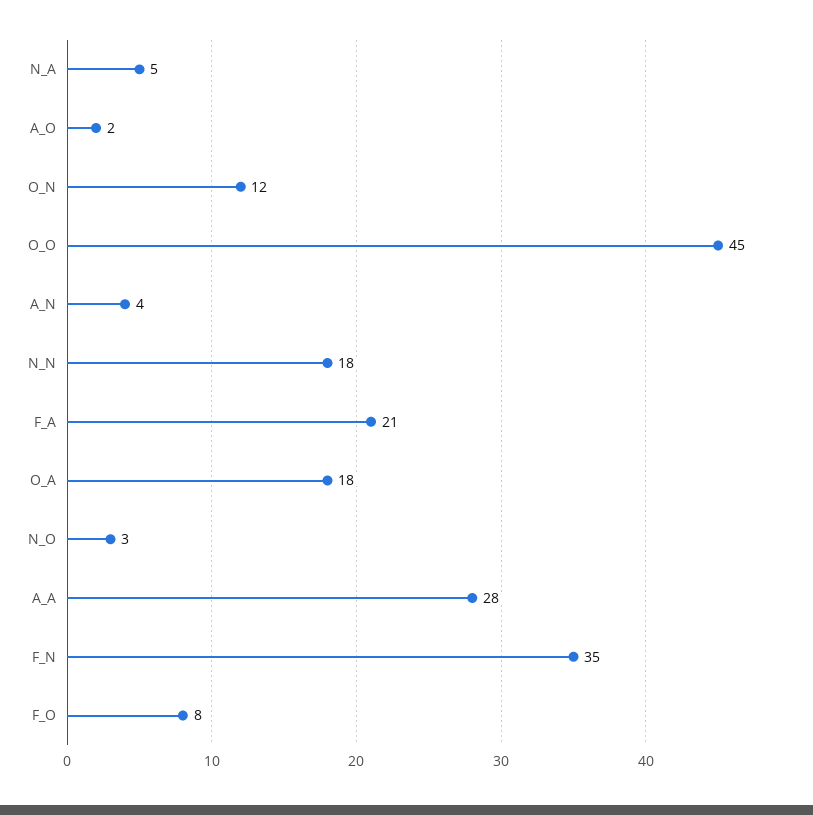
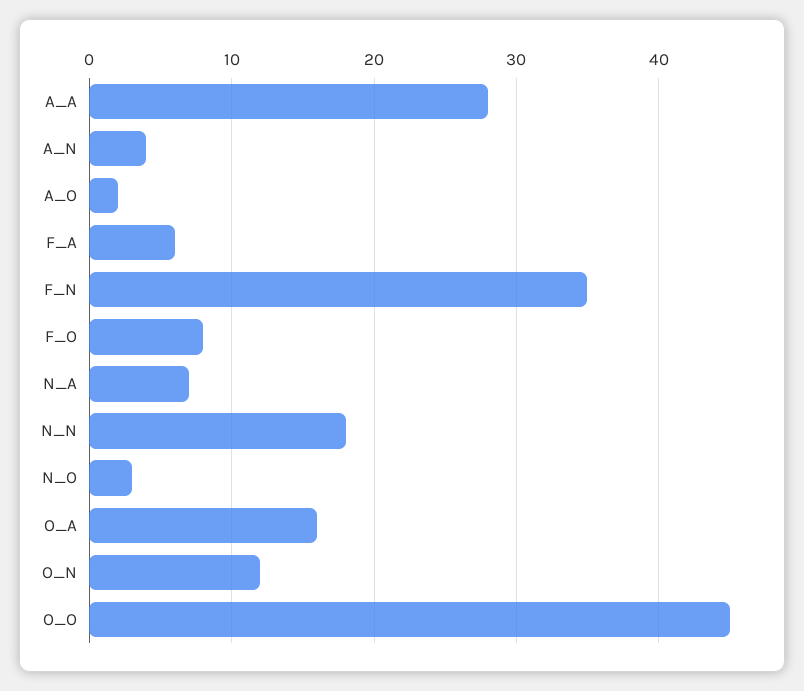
N_A: 5 -> 7
F_A: 21 -> 6
O_A: 18 -> 16

